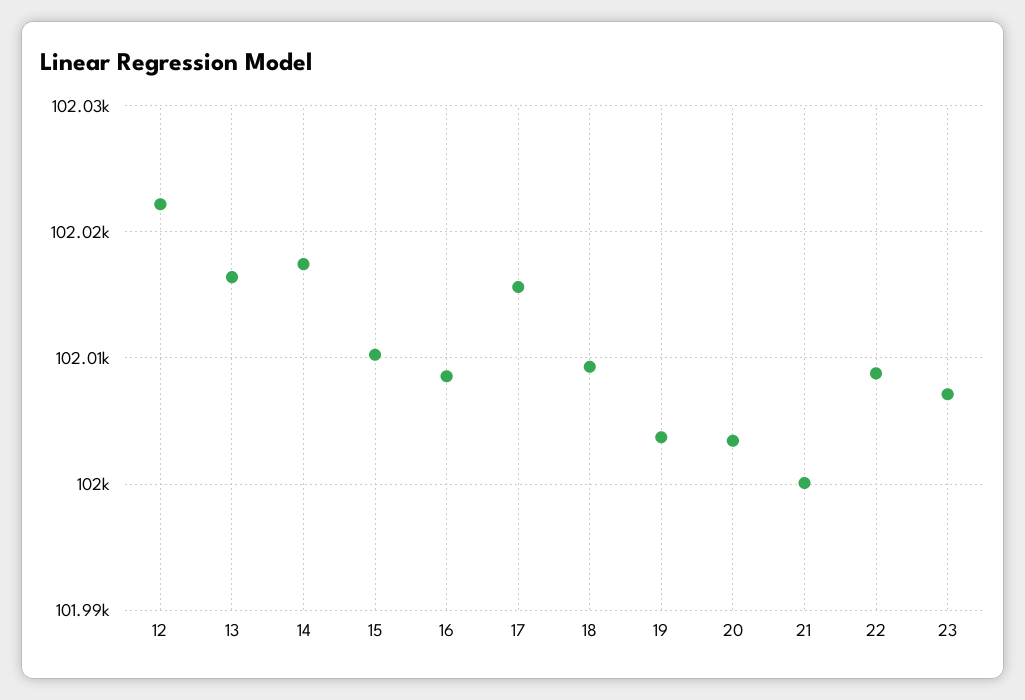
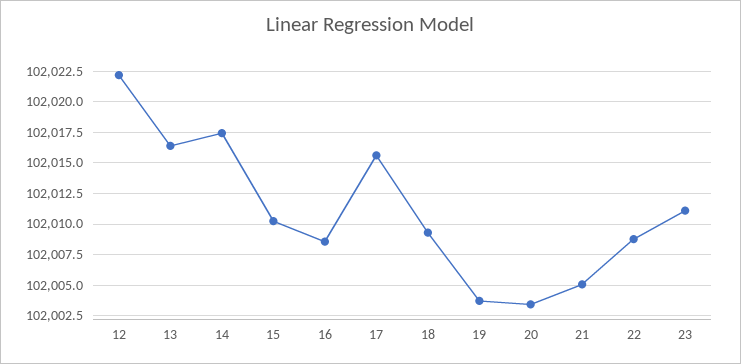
21: 102000 -> 102005
23: 102007 -> 102011

